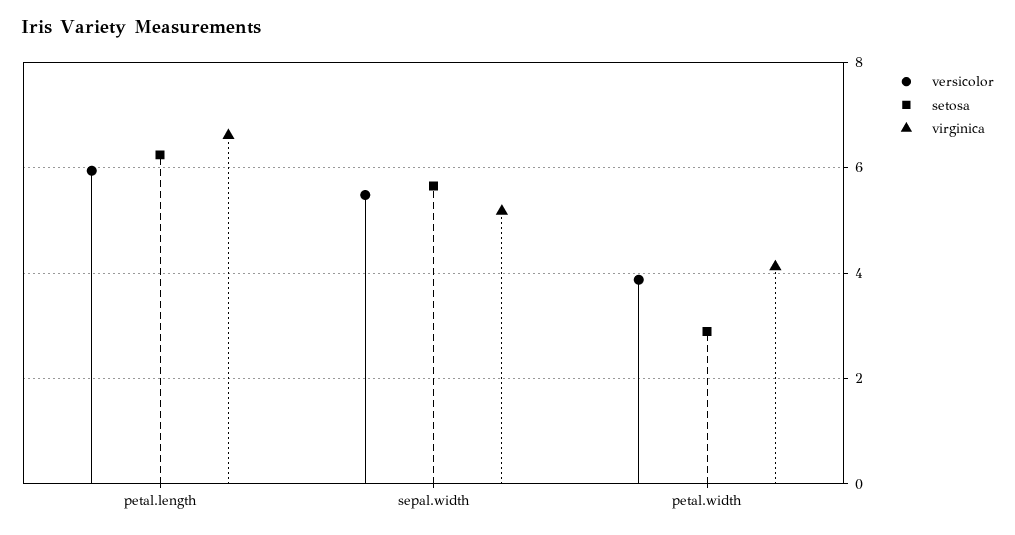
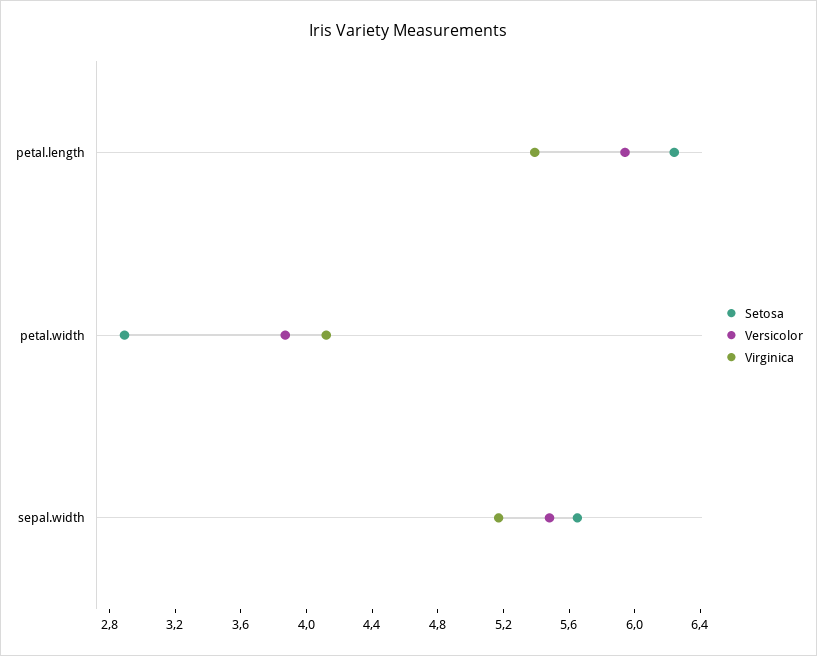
virginica, petal.length: 6.6 -> 5.4

